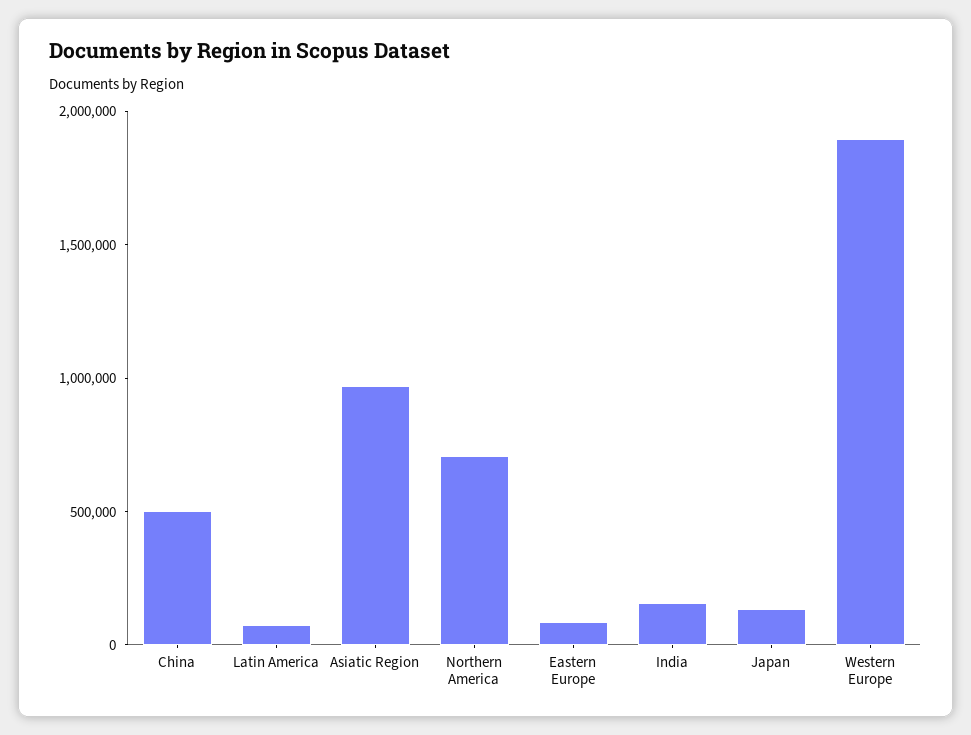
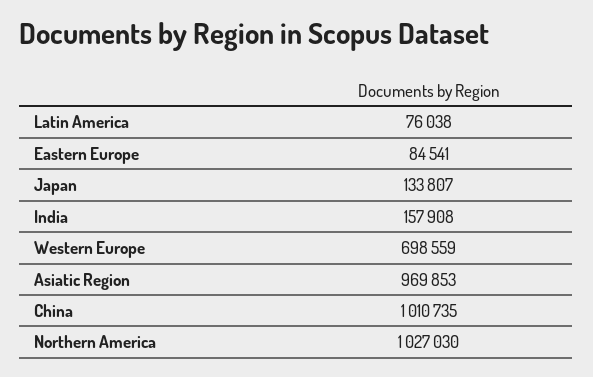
China: 500000 -> 1010735
Northern America: 700000 -> 1027030
Western Europe: 1900000 -> 698559

